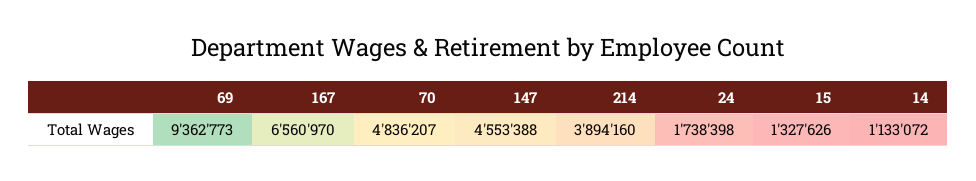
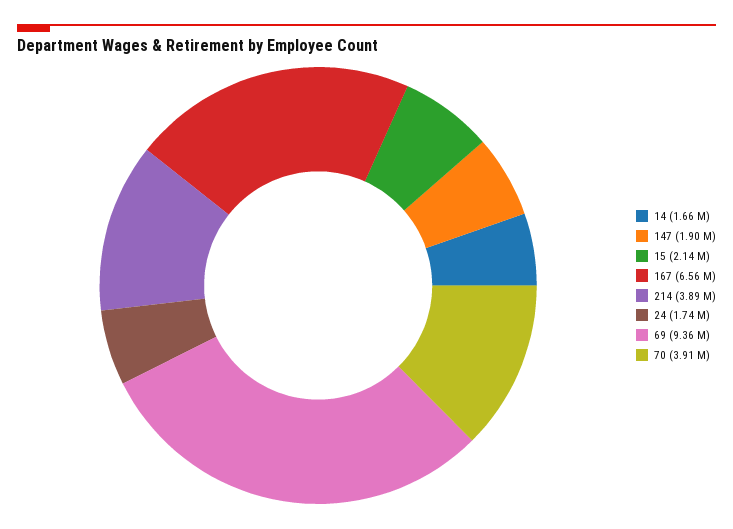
70: 4836207 -> 3910000
147: 4553388 -> 1900000
15: 1327626 -> 2140000
14: 1133072 -> 1660000

